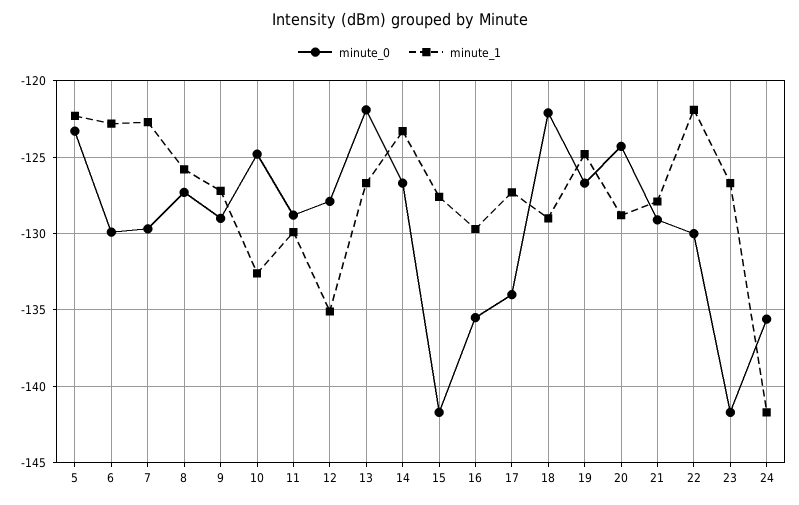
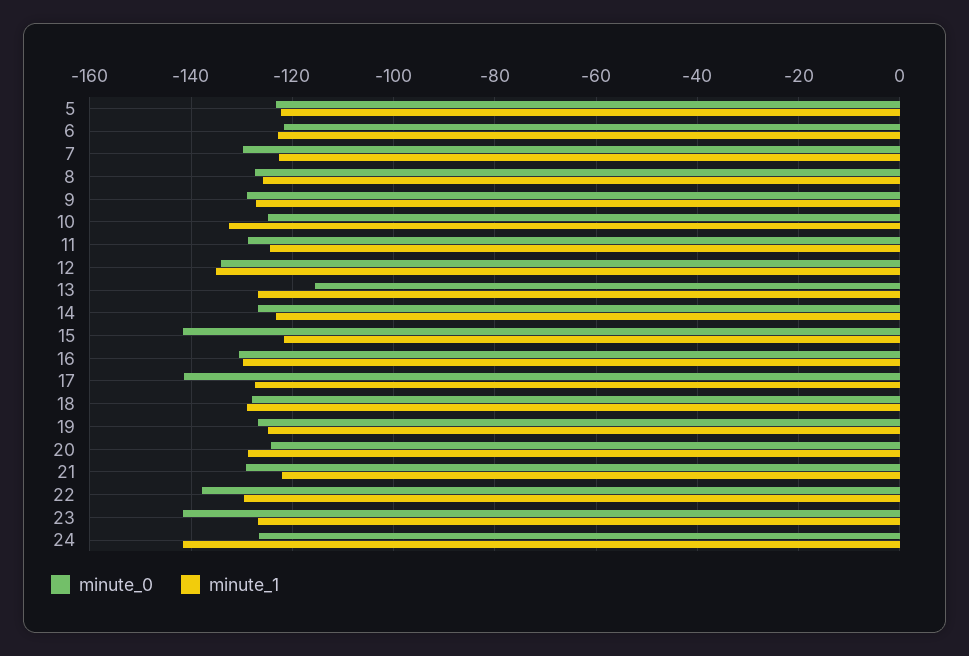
minute_0, 6: -130 -> -122
minute_1, 11: -130 -> -124
minute_0, 12: -128 -> -134
minute_0, 13: -122 -> -116
minute_1, 15: -127.5 -> -122
minute_0, 16: -135.5 -> -130
minute_0, 17: -134 -> -142
minute_0, 18: -122 -> -128
minute_1, 21: -128 -> -122
minute_0, 22: -130 -> -138
minute_1, 22: -122 -> -130
minute_0, 24: -135.5 -> -126

